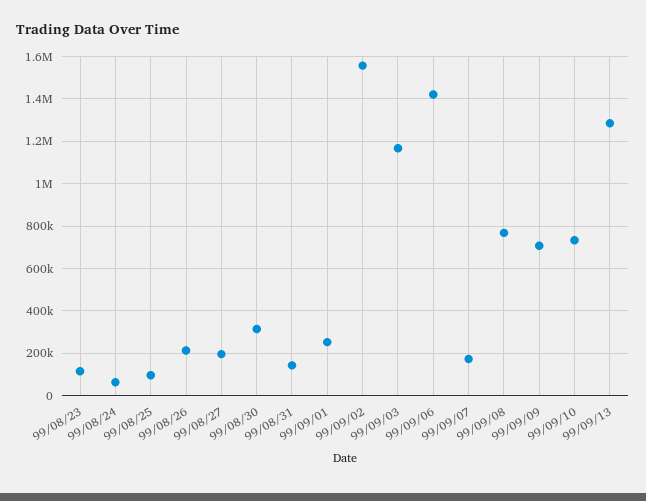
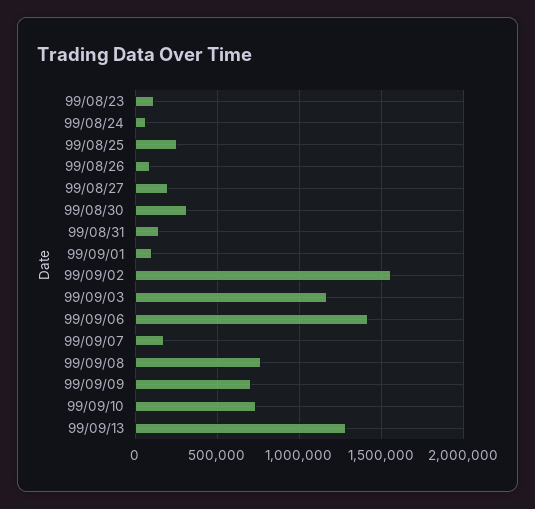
99/08/25: 100000 -> 250000
99/08/26: 200000 -> 100000
99/09/01: 250000 -> 100000

